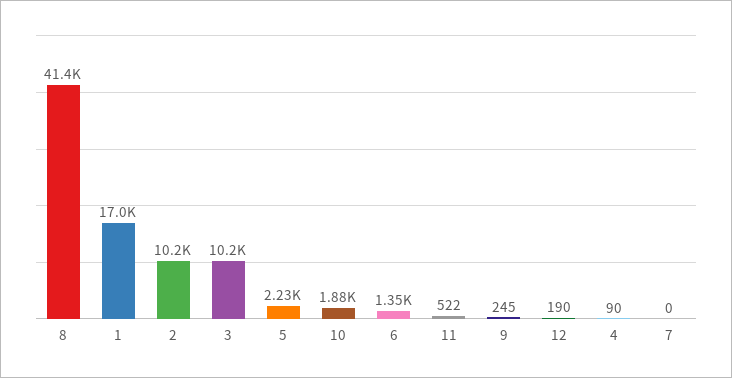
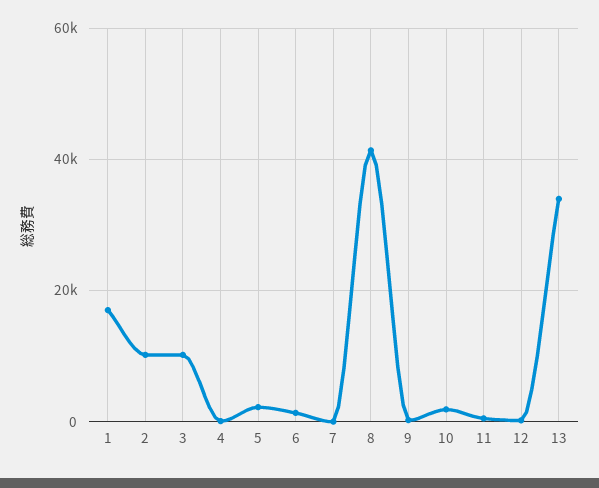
13: none -> 34000

